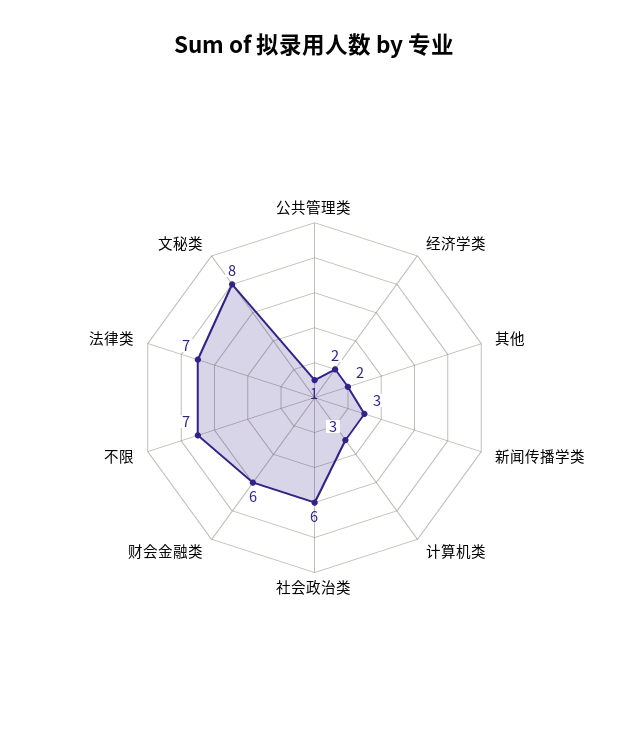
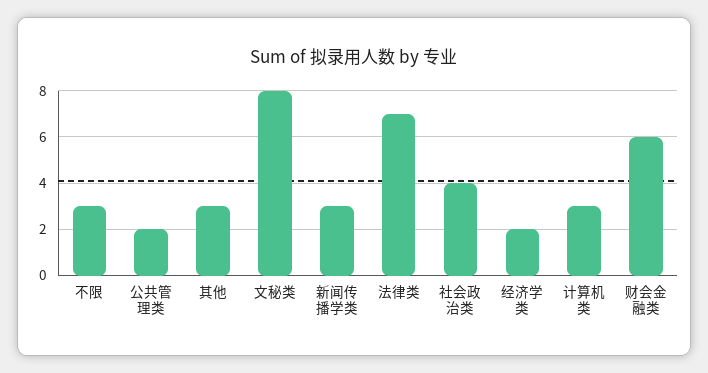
公共管理类: 1 -> 2
其他: 2 -> 3
社会政治类: 6 -> 4
不限: 7 -> 3

